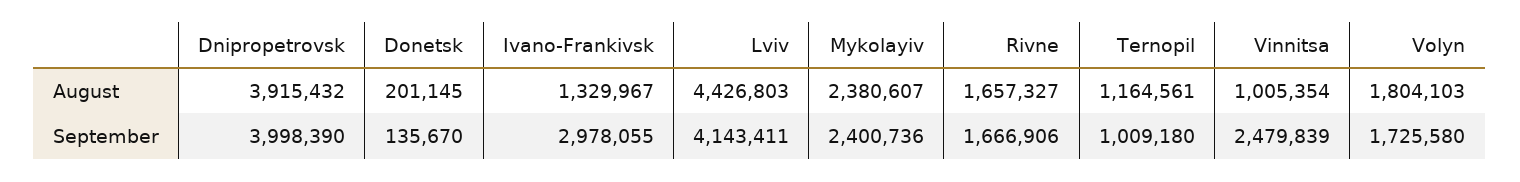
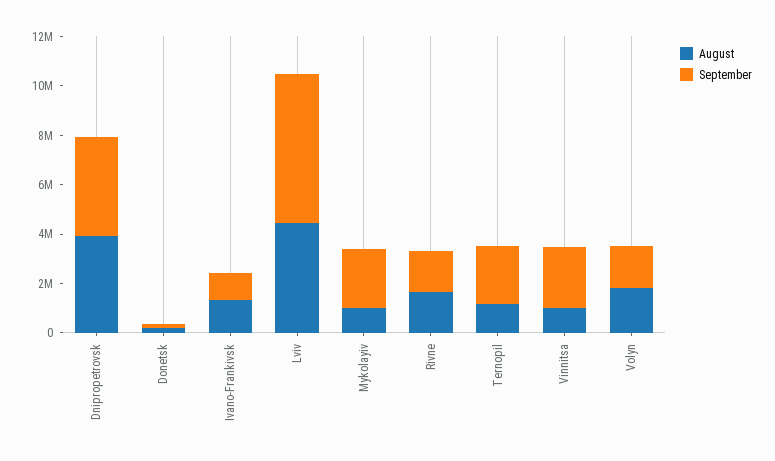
August, Mykolayiv: 2380607 -> 1000000
September, Ivano-Frankivsk: 2978055 -> 1000000
September, Lviv: 4143411 -> 6000000
September, Ternopil: 1009180 -> 2500000

